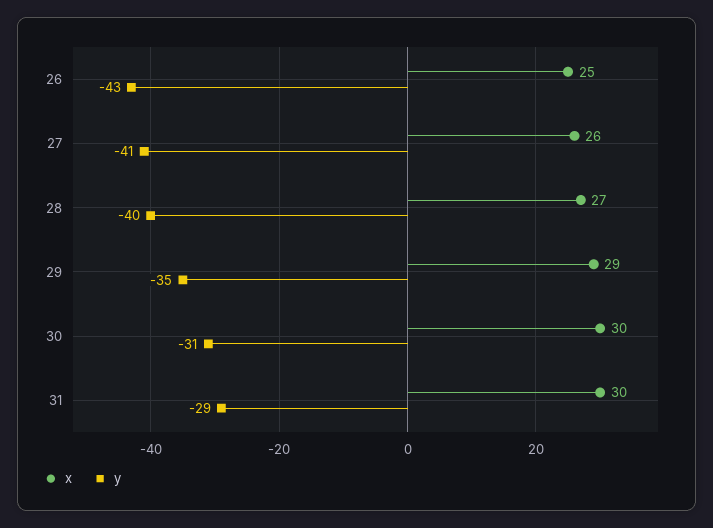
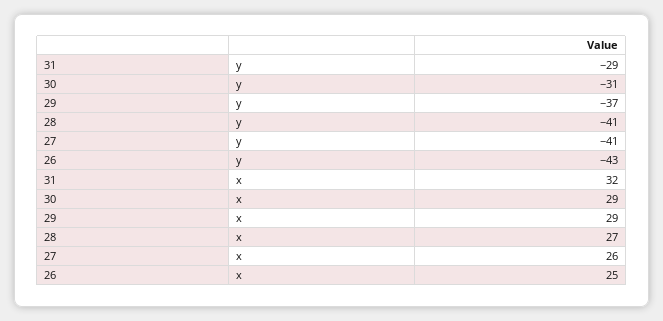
y, 28: -40 -> -41
y, 29: -35 -> -37
x, 30: 30 -> 29
x, 31: 30 -> 32

